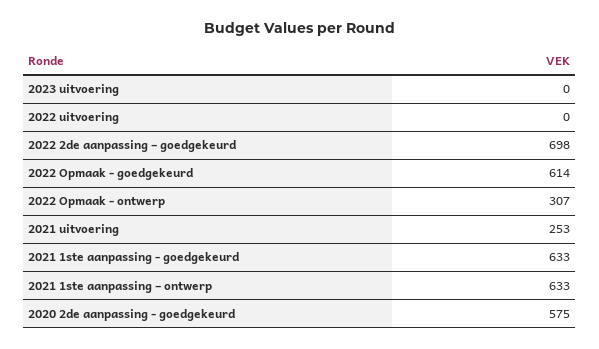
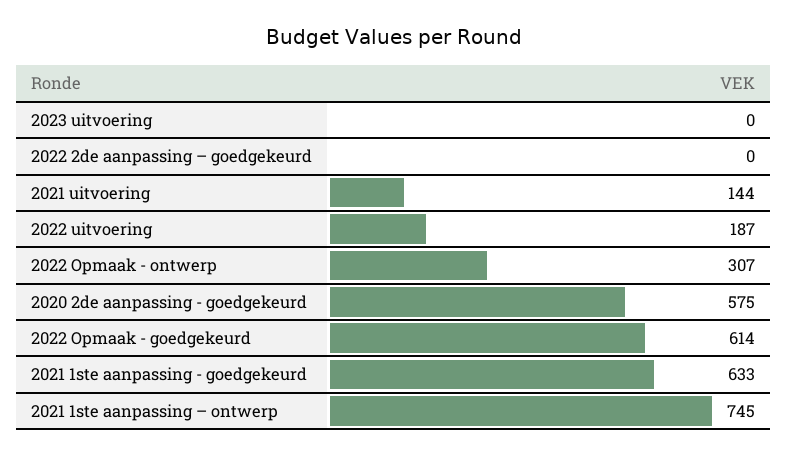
2022 uitvoering: 0 -> 187
2022 2de aanpassing – goedgekeurd: 698 -> 0
2021 uitvoering: 253 -> 144
2021 1ste aanpassing – ontwerp: 633 -> 745

